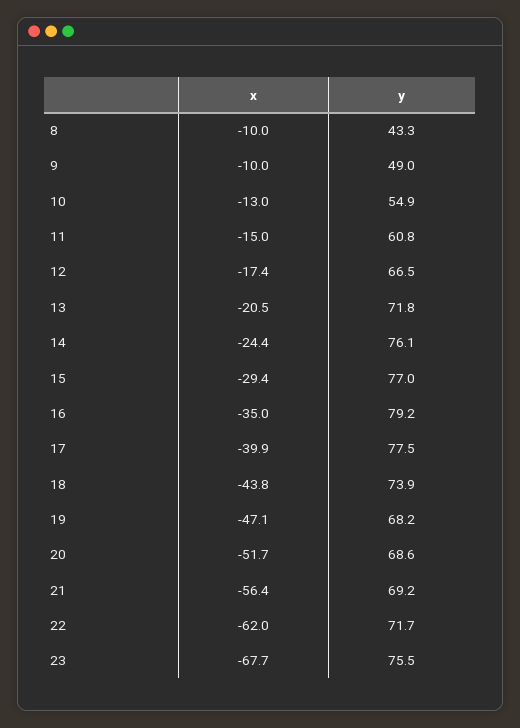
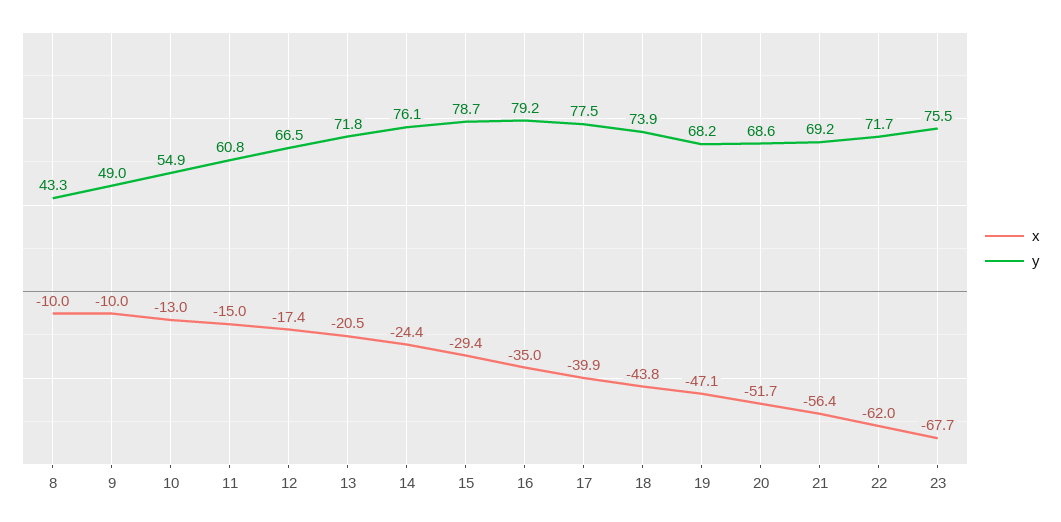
y, 15: 77 -> 78.7

